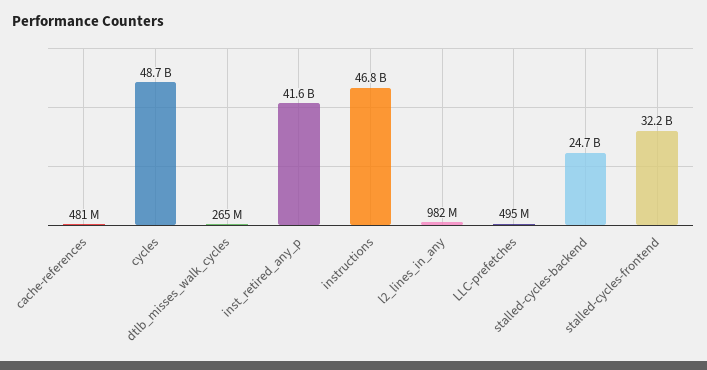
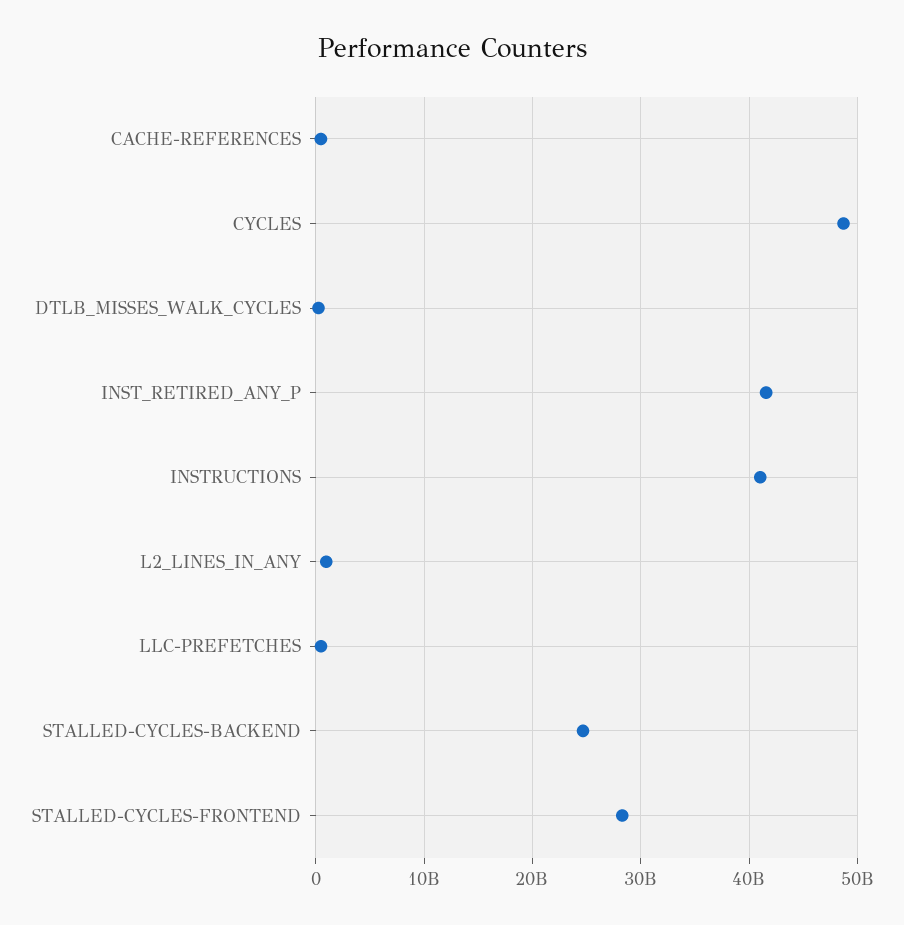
instructions: 46800000000 -> 41000000000
stalled-cycles-frontend: 32200000000 -> 28000000000

